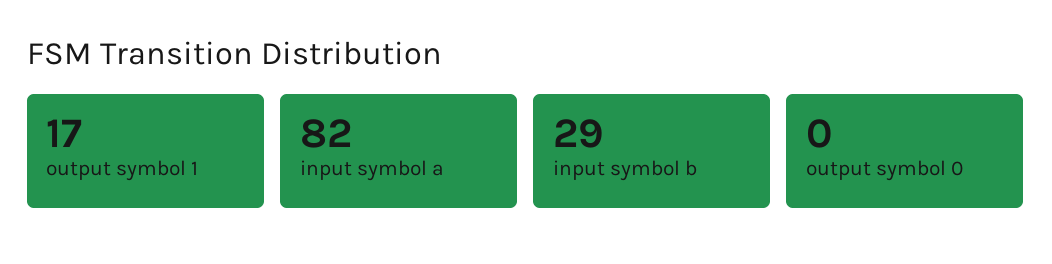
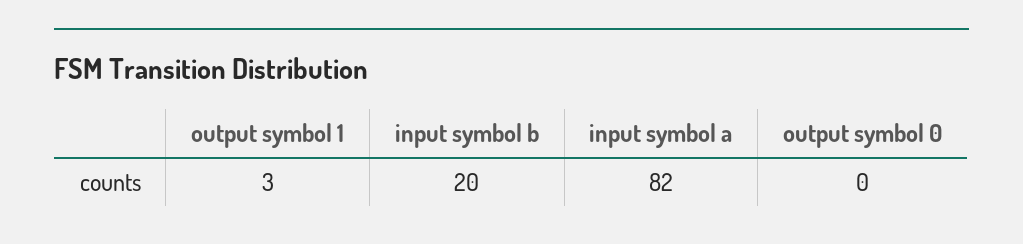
output symbol 1: 17 -> 3
input symbol b: 29 -> 20

